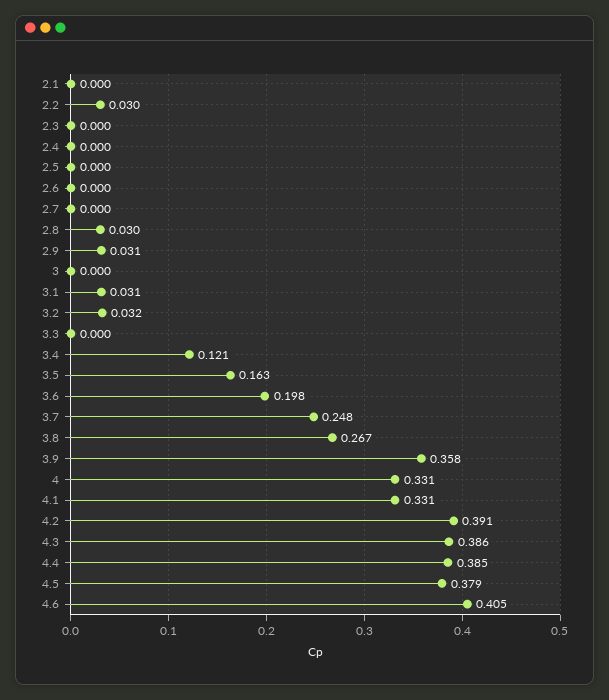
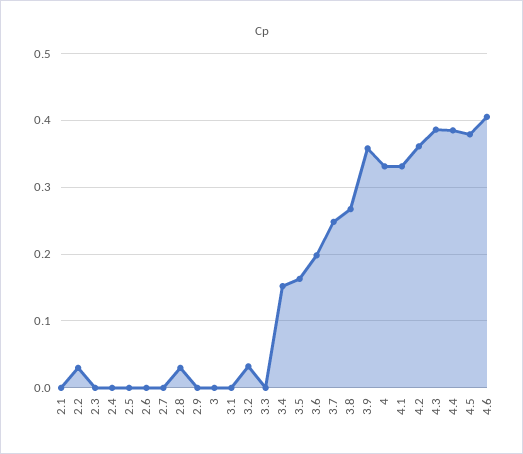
2.9: 0.031 -> 0
3.1: 0.031 -> 0
3.4: 0.121 -> 0.15
4.2: 0.391 -> 0.36

